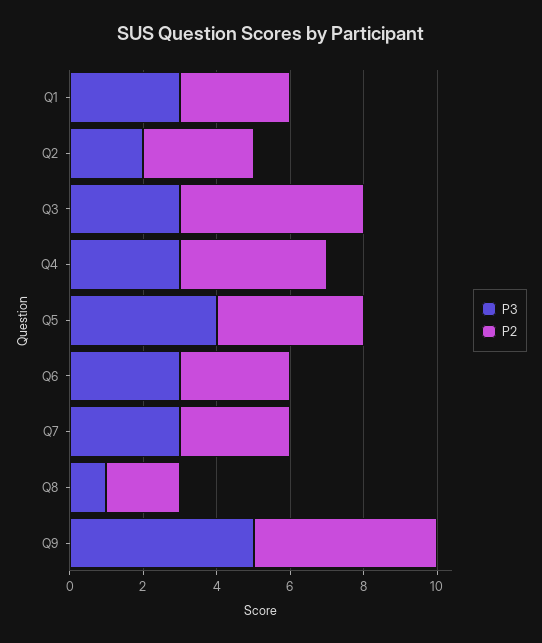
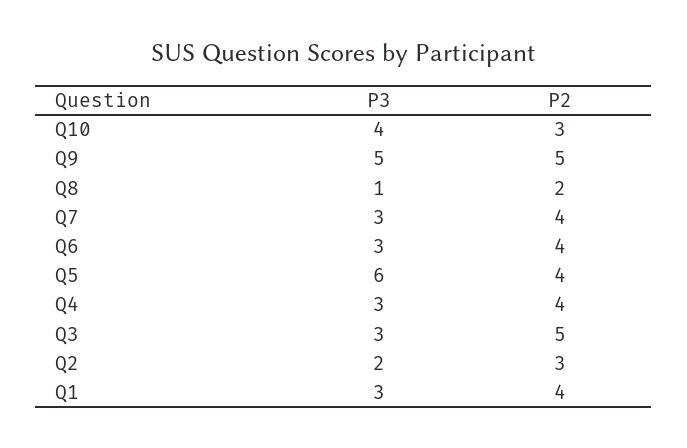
P2, Q1: 3 -> 4
P3, Q5: 4 -> 6
P2, Q6: 3 -> 4
P2, Q7: 3 -> 4
P3, Q10: none -> 4
P2, Q10: none -> 3

